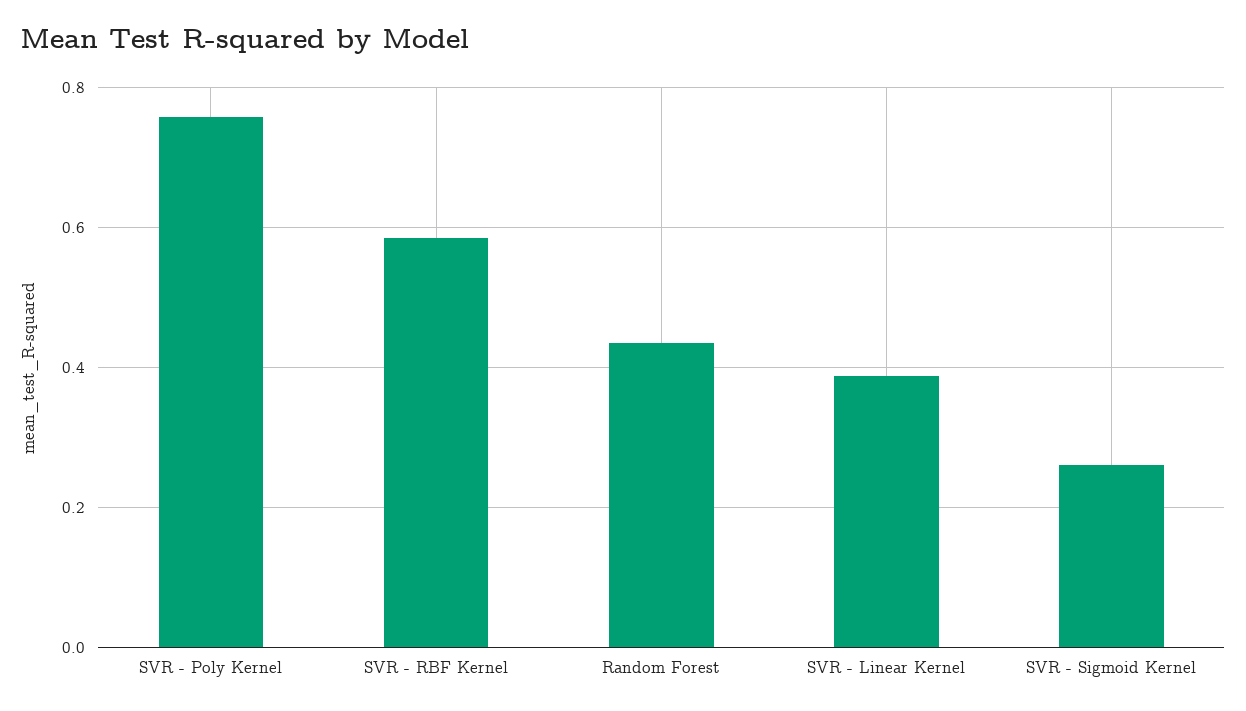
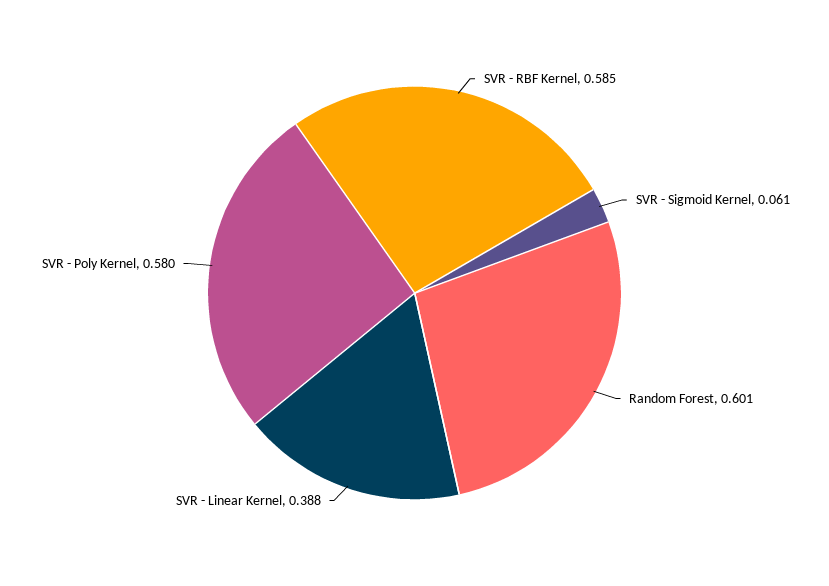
SVR - Poly Kernel: 0.76 -> 0.58
Random Forest: 0.44 -> 0.601
SVR - Sigmoid Kernel: 0.26 -> 0.061

